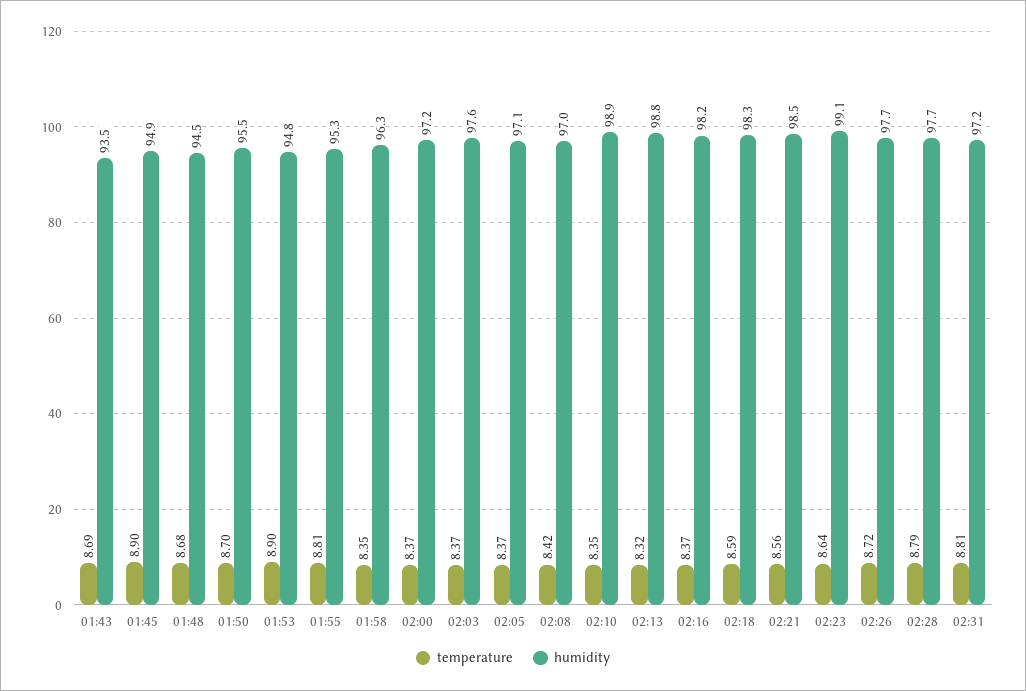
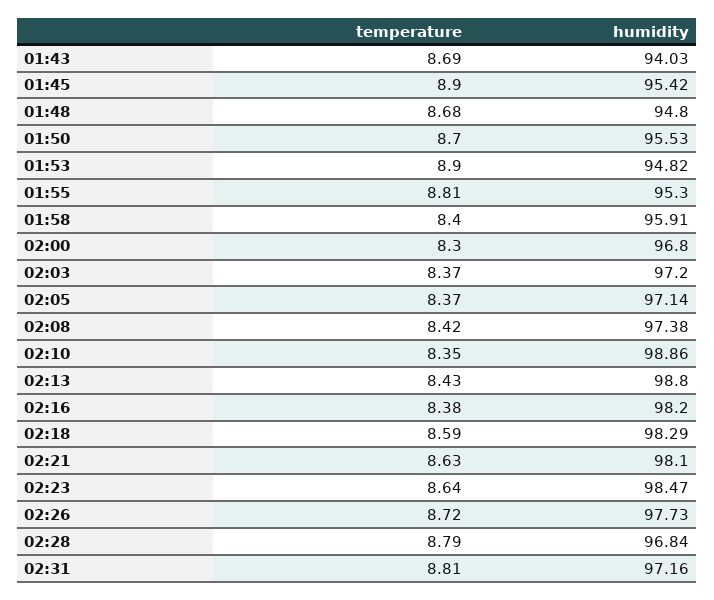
humidity, 01:43: 93.5 -> 94.03
humidity, 01:45: 94.9 -> 95.42
humidity, 01:48: 94.5 -> 94.8
temperature, 01:58: 8.35 -> 8.4
humidity, 01:58: 96.3 -> 95.91
temperature, 02:00: 8.37 -> 8.3
humidity, 02:00: 97.2 -> 96.8
humidity, 02:03: 97.6 -> 97.2
humidity, 02:08: 97 -> 97.38
temperature, 02:13: 8.32 -> 8.43
temperature, 02:16: 8.37 -> 8.38
temperature, 02:21: 8.56 -> 8.63
humidity, 02:21: 98.5 -> 98.1
humidity, 02:23: 99.1 -> 98.47
humidity, 02:28: 97.7 -> 96.84

